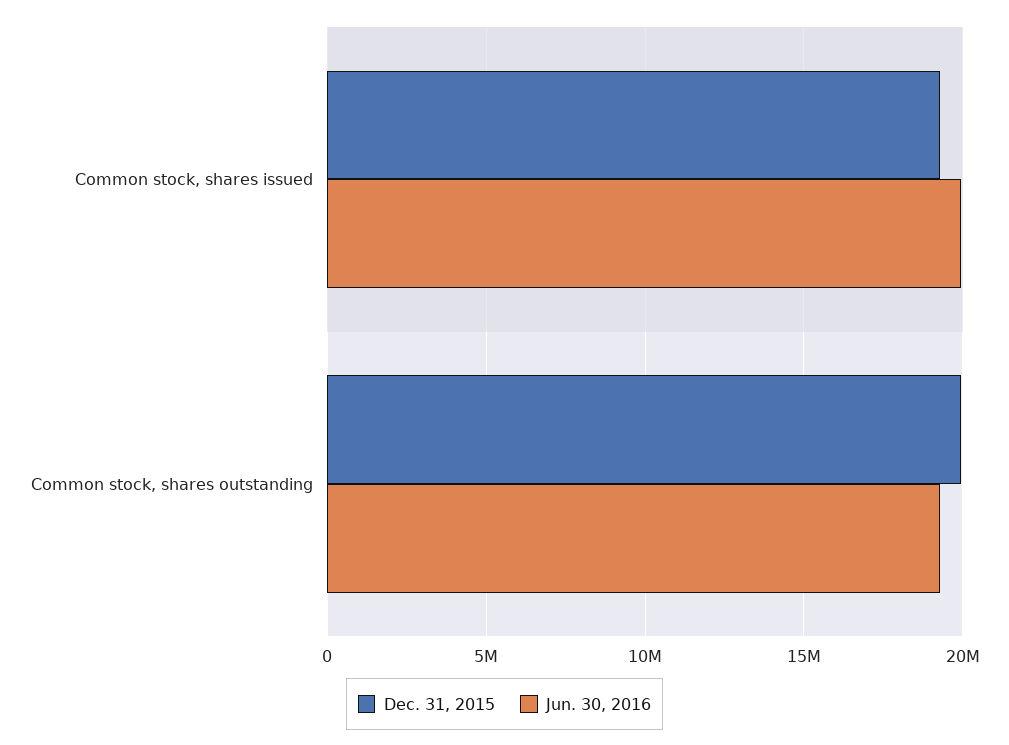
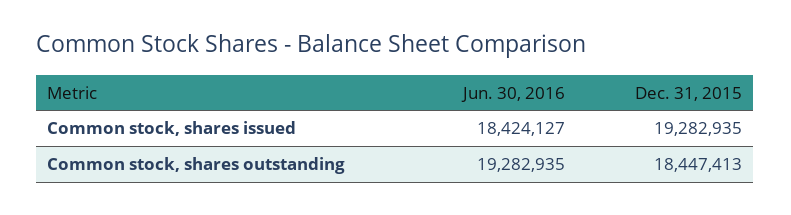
Jun. 30, 2016, Common stock, shares issued: 20000000 -> 18424127
Dec. 31, 2015, Common stock, shares outstanding: 20000000 -> 18447413

